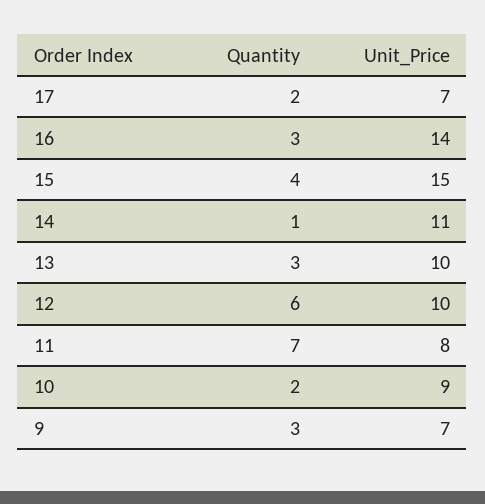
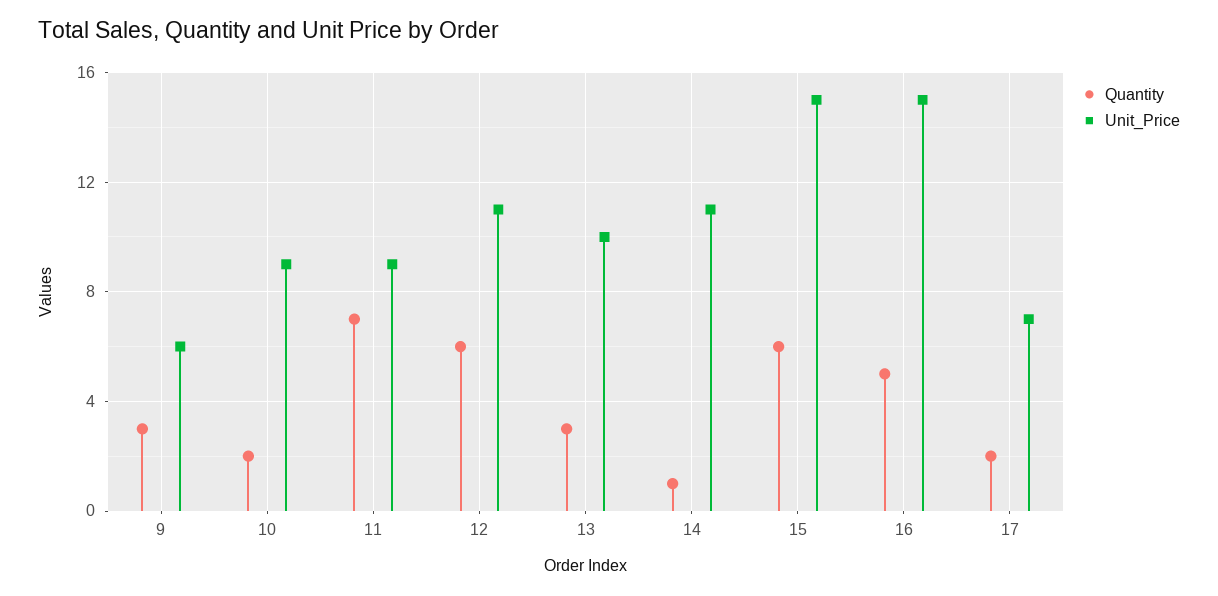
Quantity, 16: 3 -> 5
Unit_Price, 16: 14 -> 15
Quantity, 15: 4 -> 6
Unit_Price, 12: 10 -> 11
Unit_Price, 11: 8 -> 9
Unit_Price, 9: 7 -> 6

